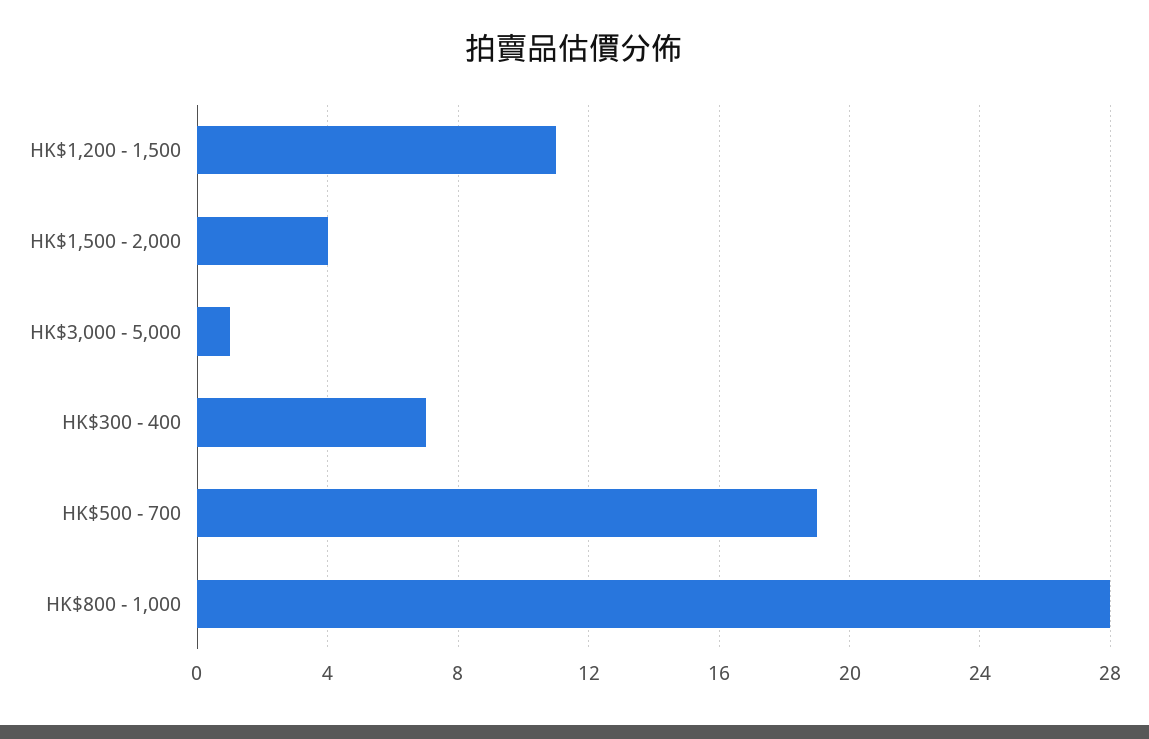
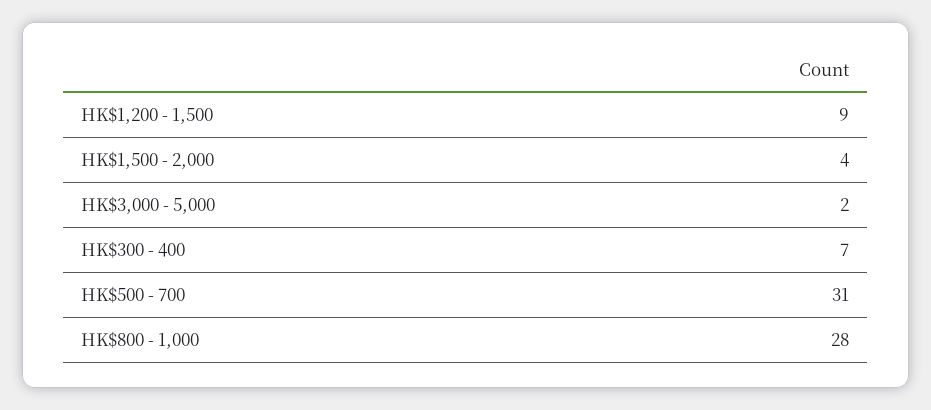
HK$1,200 - 1,500: 11 -> 9
HK$3,000 - 5,000: 1 -> 2
HK$500 - 700: 19 -> 31

